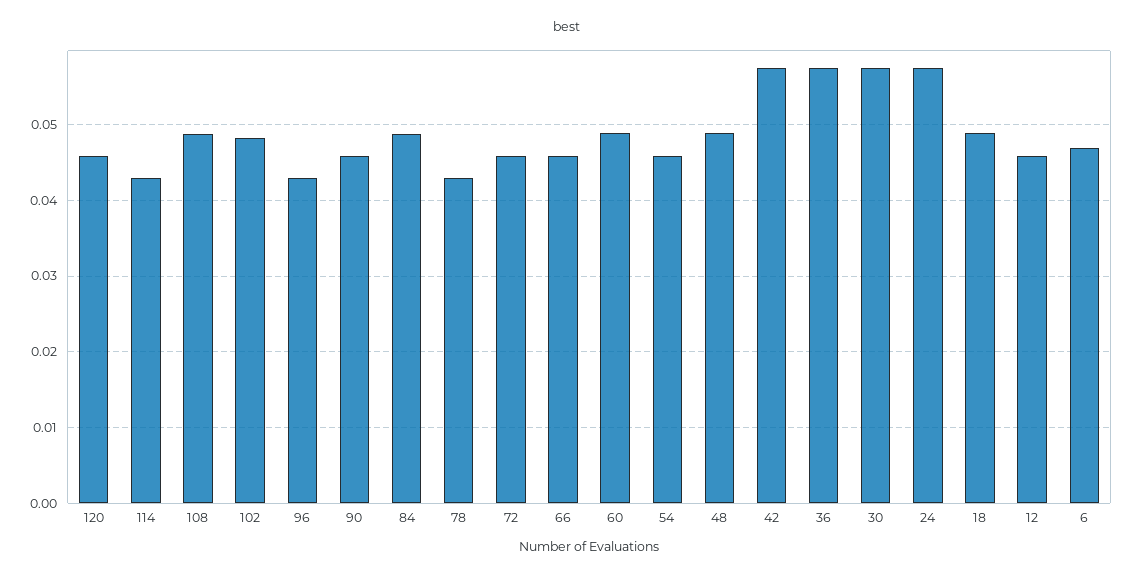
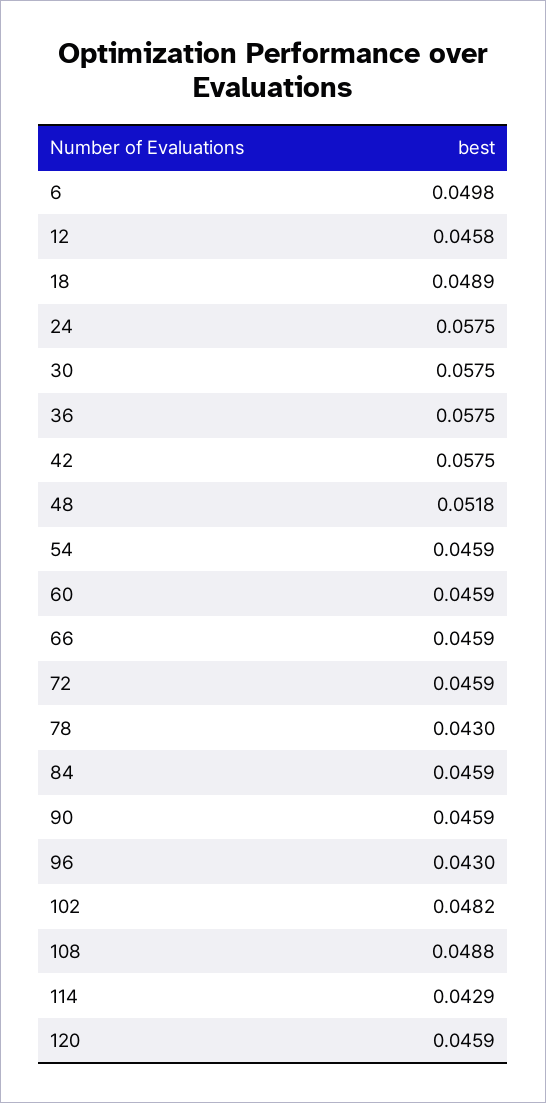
84: 0.049 -> 0.0459
60: 0.049 -> 0.0459
48: 0.049 -> 0.0518
6: 0.047 -> 0.0498

